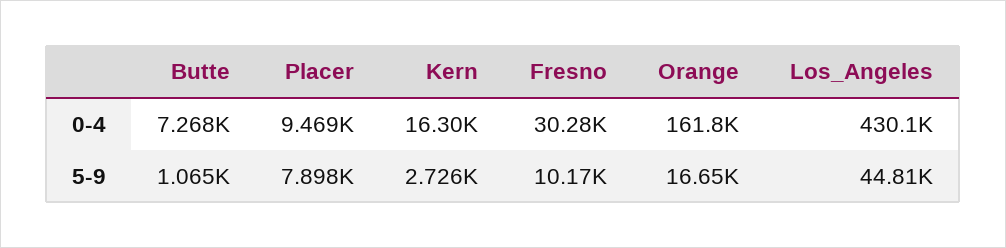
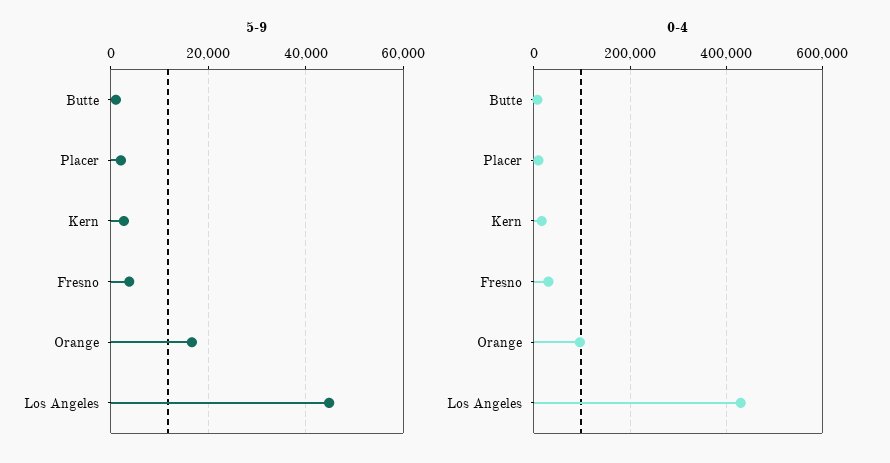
0-4, Orange: 161800 -> 100000
5-9, Placer: 7898 -> 2000
5-9, Fresno: 10170 -> 4000

